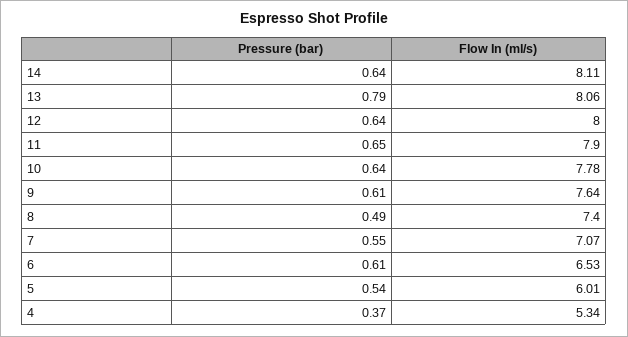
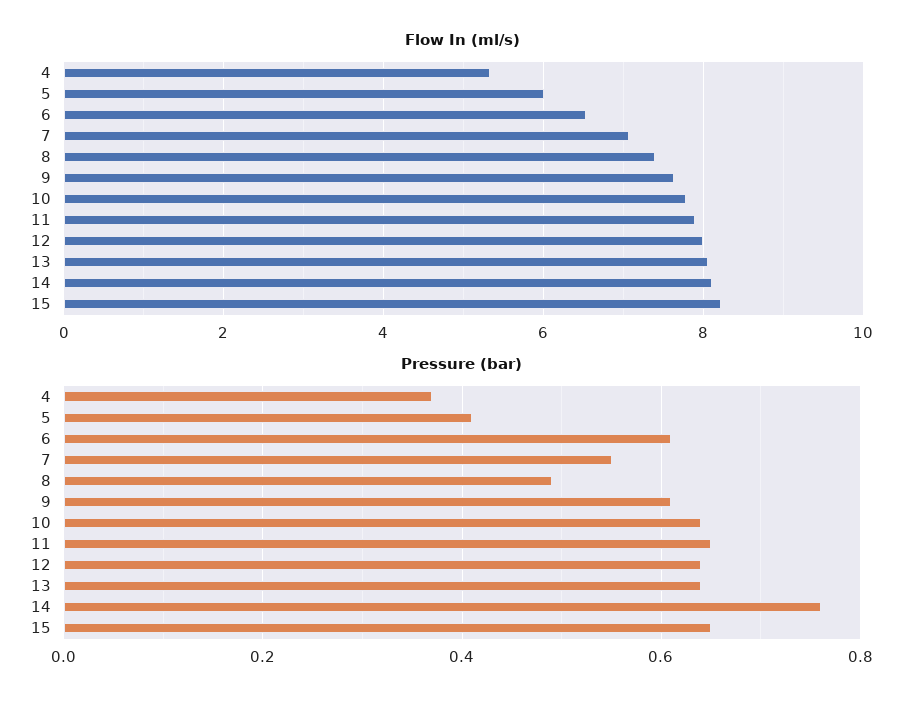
Pressure (bar), 14: 0.64 -> 0.75
Pressure (bar), 13: 0.79 -> 0.65
Pressure (bar), 5: 0.54 -> 0.4
Flow In (ml/s), 15: none -> 8.2
Pressure (bar), 15: none -> 0.65

